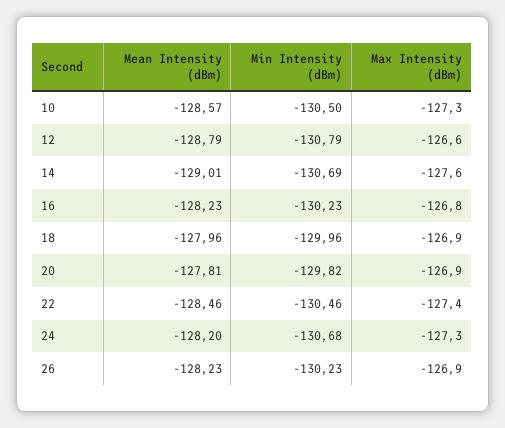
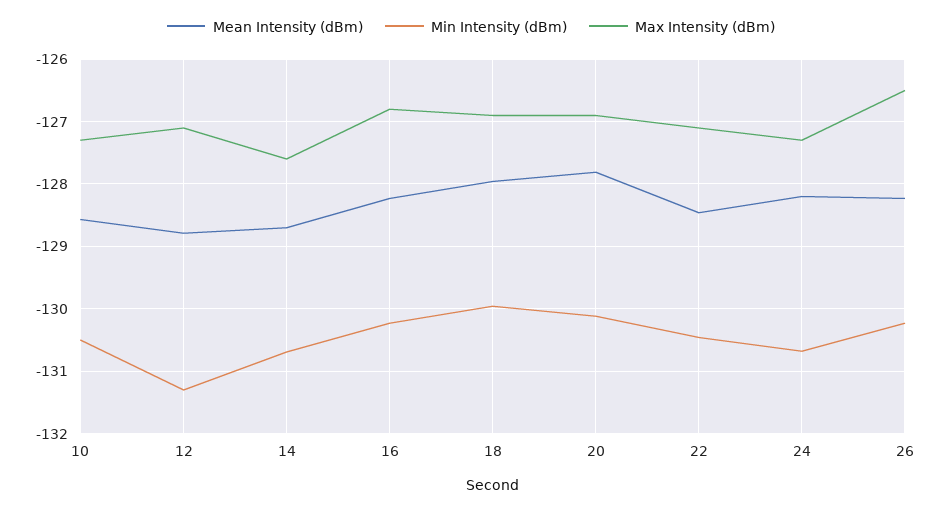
Min Intensity (dBm), 12: -130.79 -> -131.3
Max Intensity (dBm), 12: -126.6 -> -127.1
Mean Intensity (dBm), 14: -129.01 -> -128.7
Min Intensity (dBm), 20: -129.82 -> -130.1
Max Intensity (dBm), 22: -127.4 -> -127.1
Max Intensity (dBm), 26: -126.9 -> -126.5

